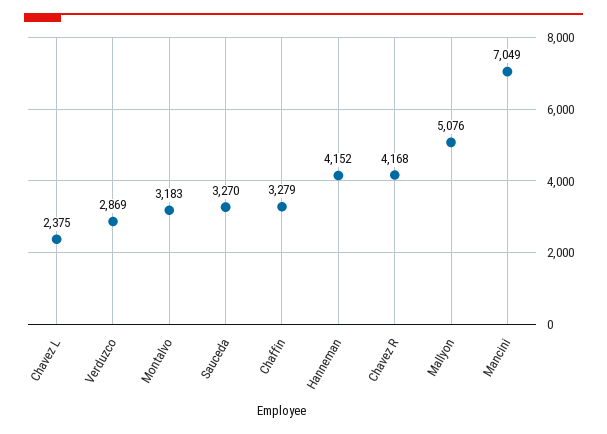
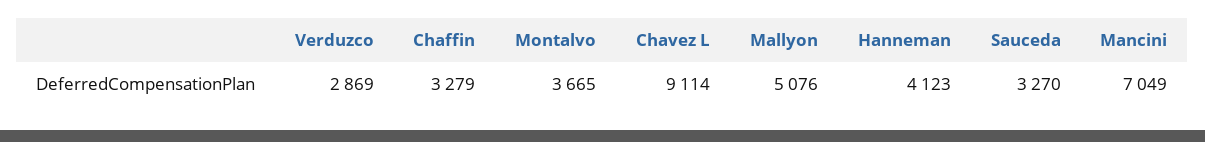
Chavez L: 2375 -> 9114
Montalvo: 3183 -> 3665
Hanneman: 4152 -> 4123
Chavez R: 4168 -> none

